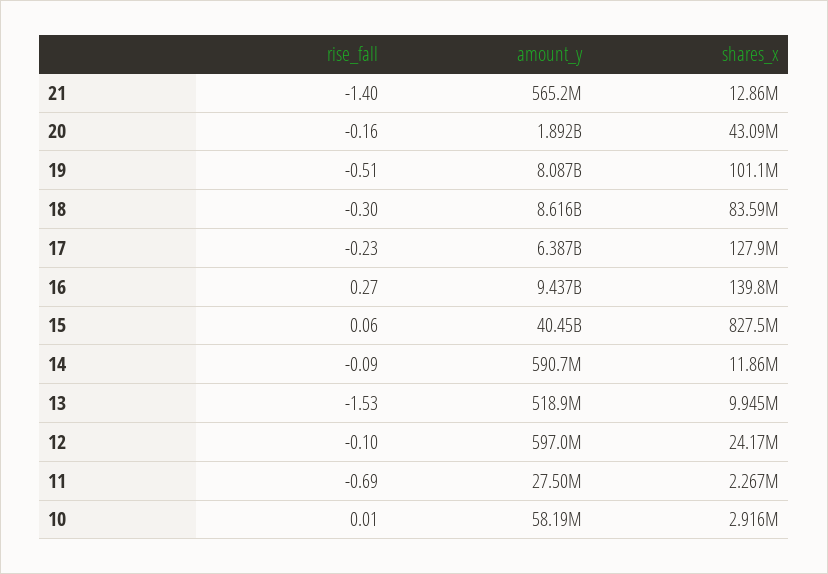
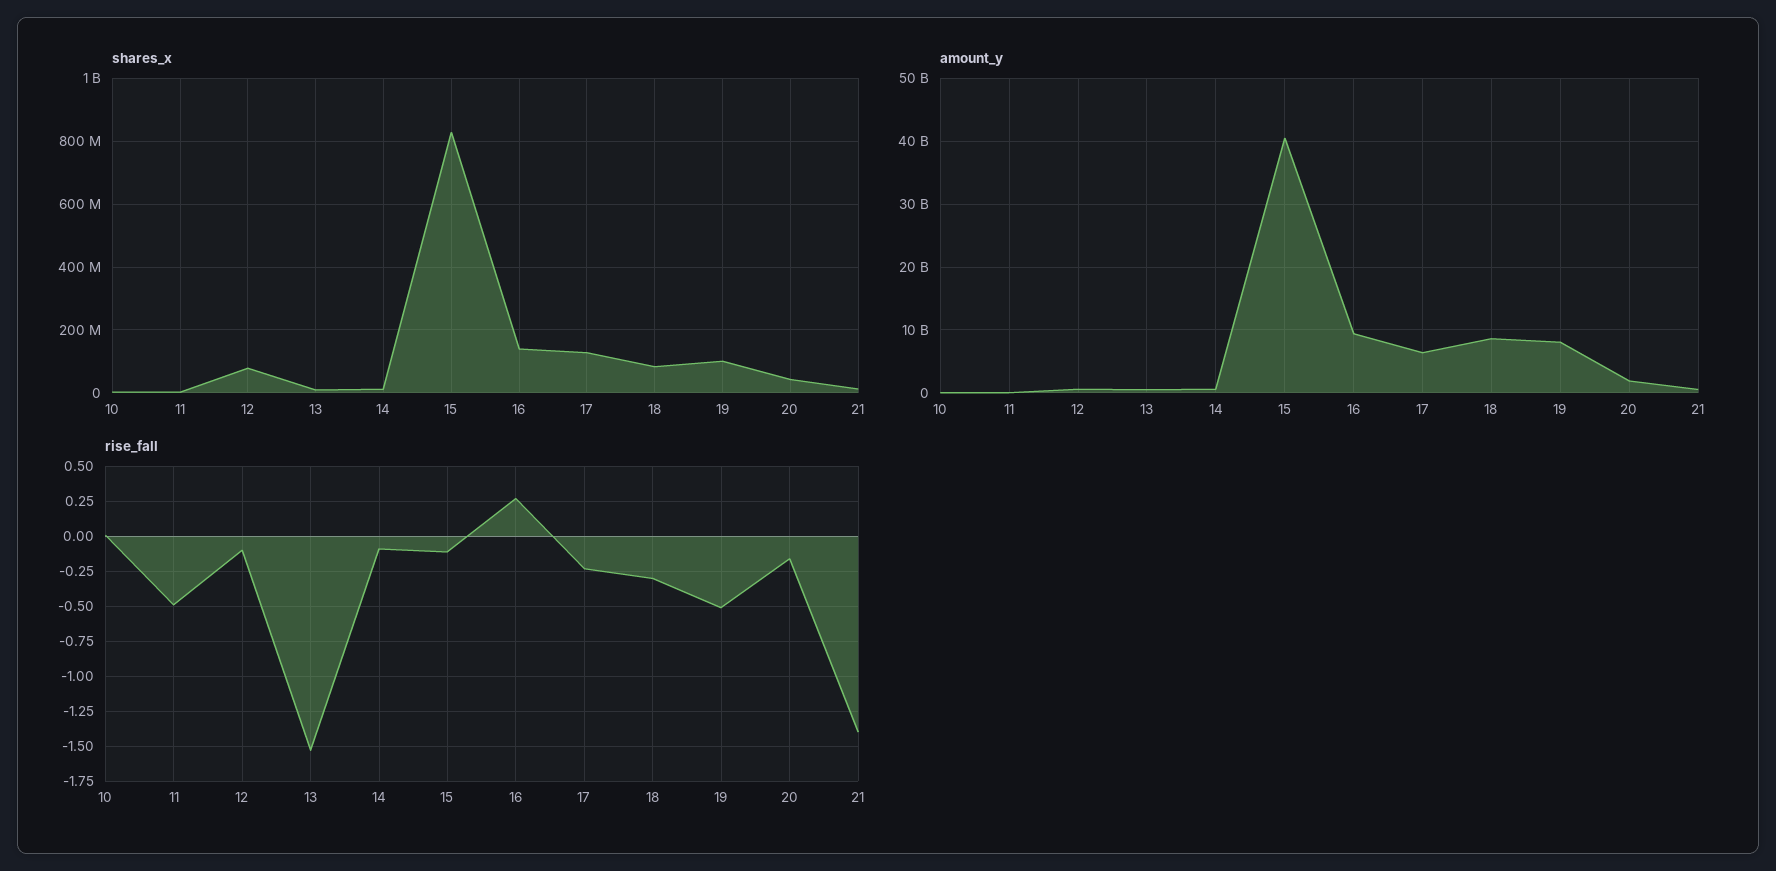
rise_fall, 15: 0.06 -> -0.1
shares_x, 12: 24170000 -> 80000000
rise_fall, 11: -0.69 -> -0.5

